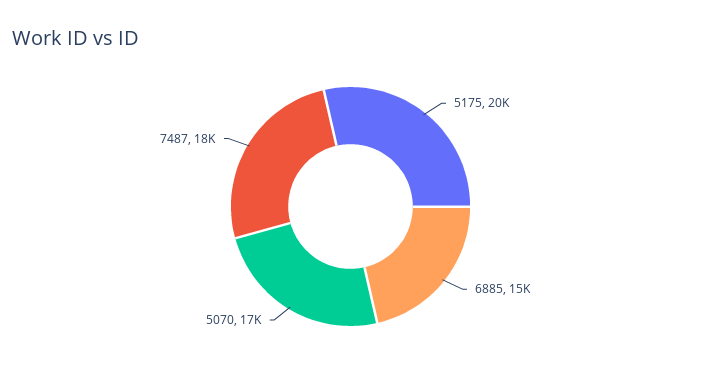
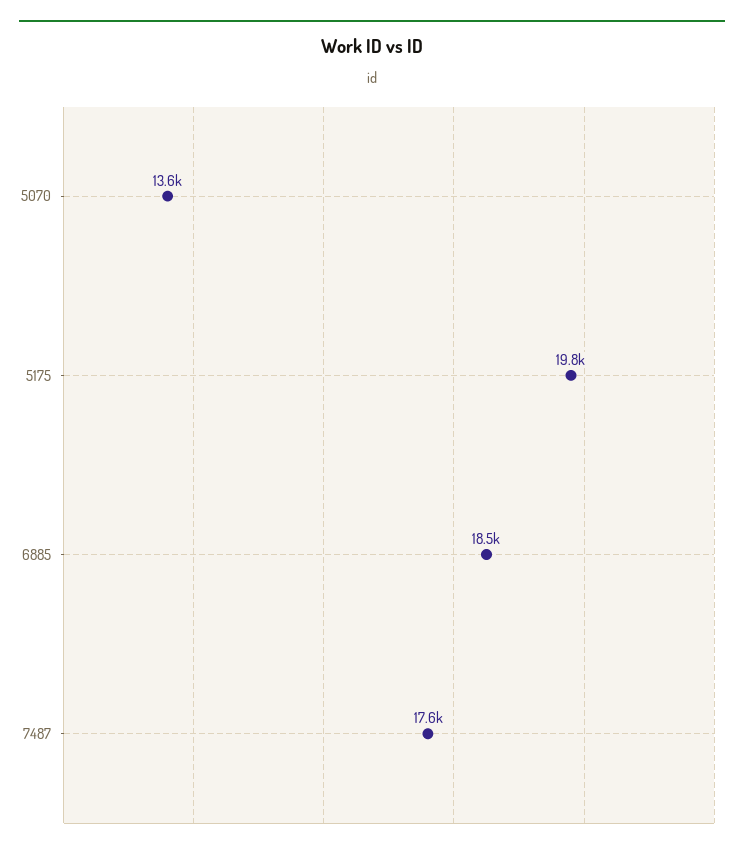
6885: 15000 -> 18500
5070: 17000 -> 13600

